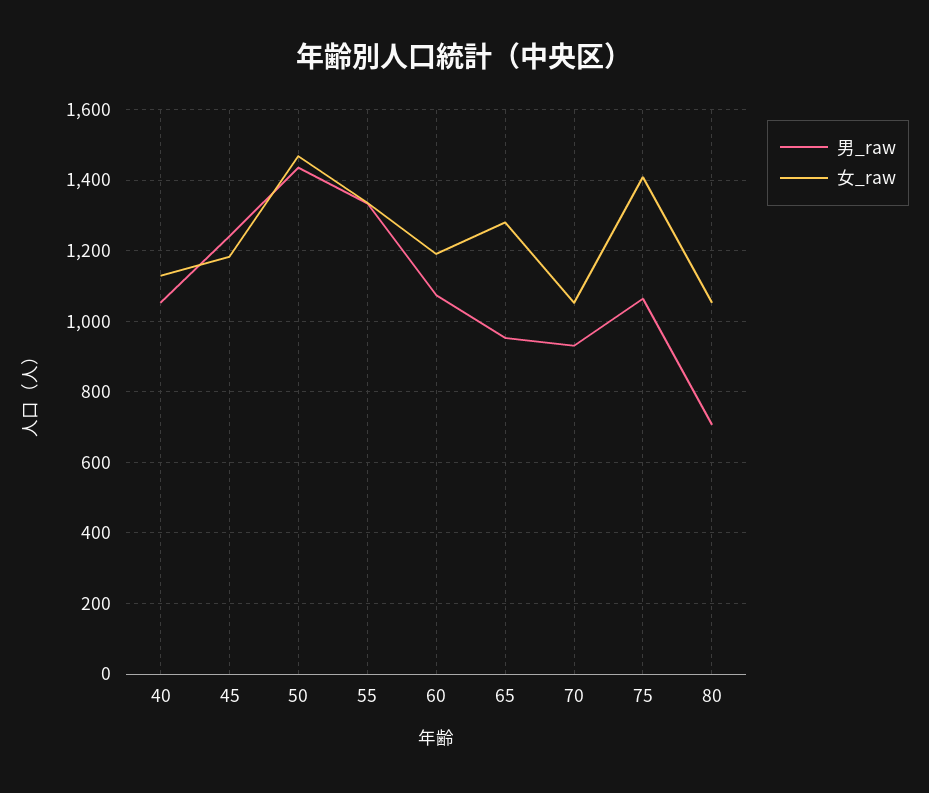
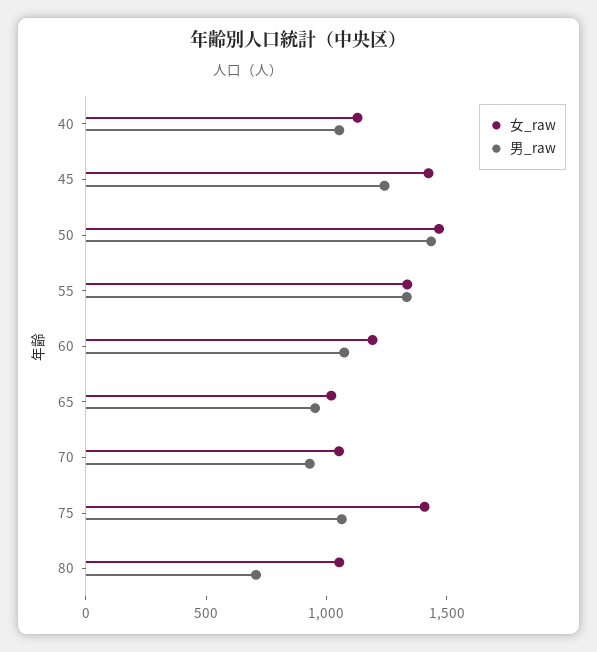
女_raw, 45: 1180 -> 1400
女_raw, 65: 1280 -> 1000

